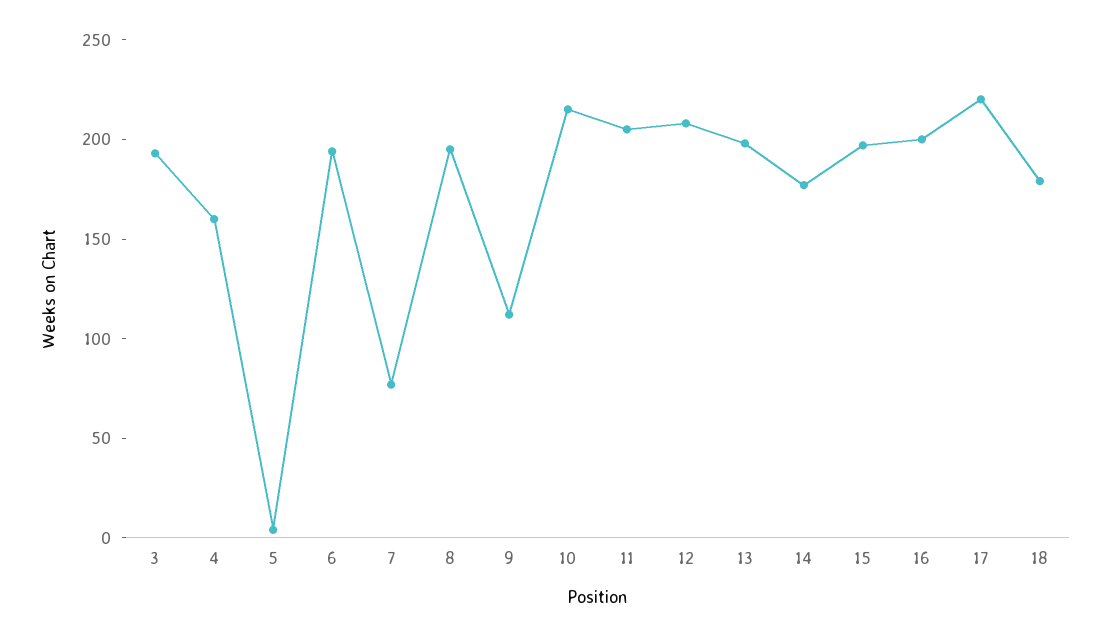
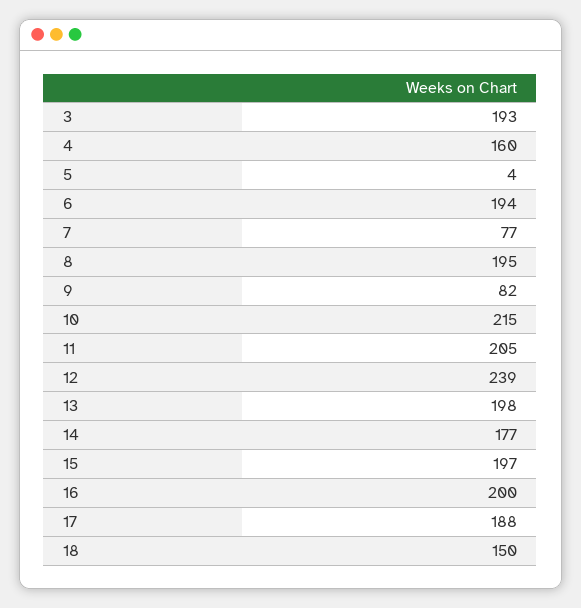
9: 110 -> 82
12: 210 -> 239
17: 220 -> 188
18: 180 -> 150

